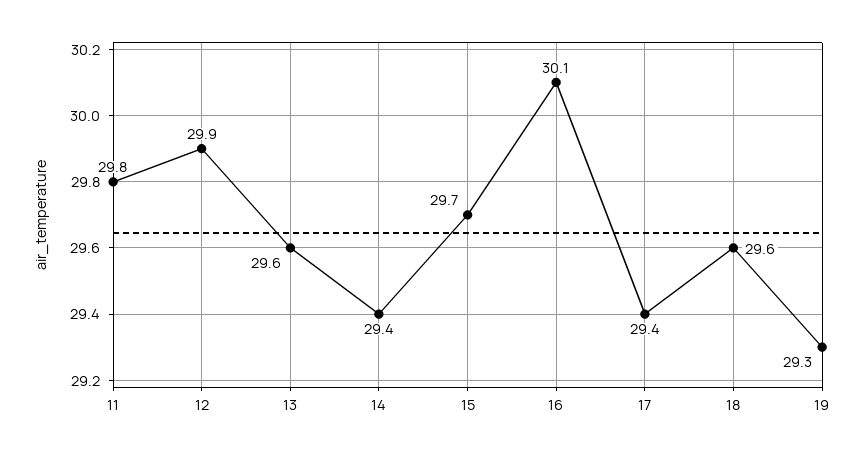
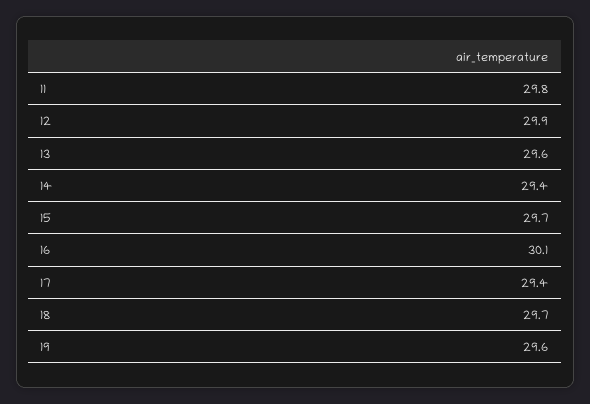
18: 29.6 -> 29.7
19: 29.3 -> 29.6

